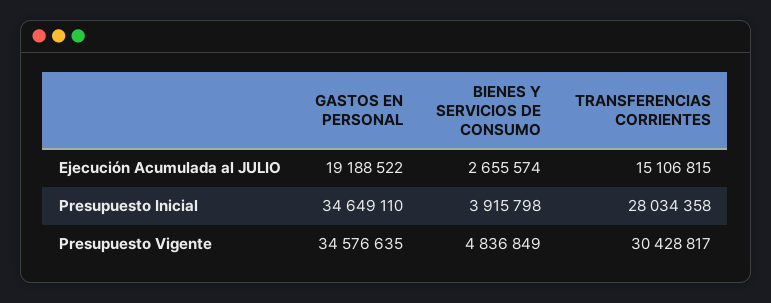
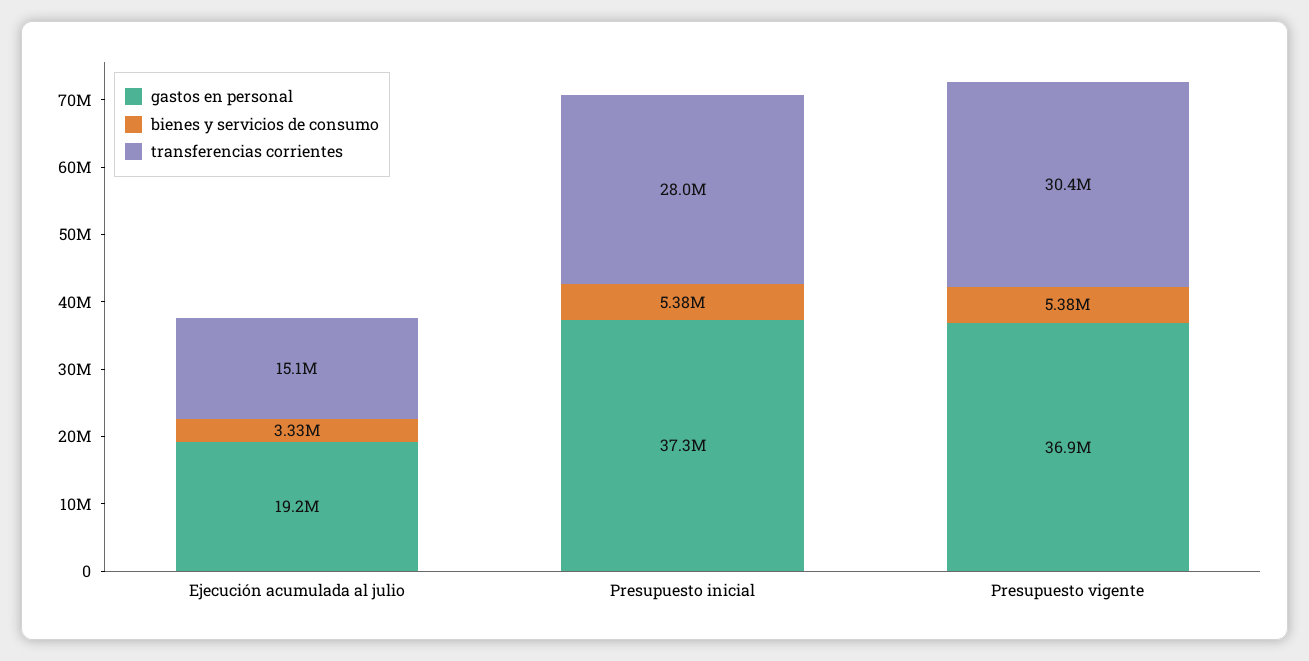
BIENES Y SERVICIOS DE CONSUMO, Ejecución Acumulada al JULIO: 2655574 -> 3330000
GASTOS EN PERSONAL, Presupuesto Inicial: 34649110 -> 37300000
BIENES Y SERVICIOS DE CONSUMO, Presupuesto Inicial: 3915798 -> 5380000
GASTOS EN PERSONAL, Presupuesto Vigente: 34576635 -> 36900000
BIENES Y SERVICIOS DE CONSUMO, Presupuesto Vigente: 4836849 -> 5380000

